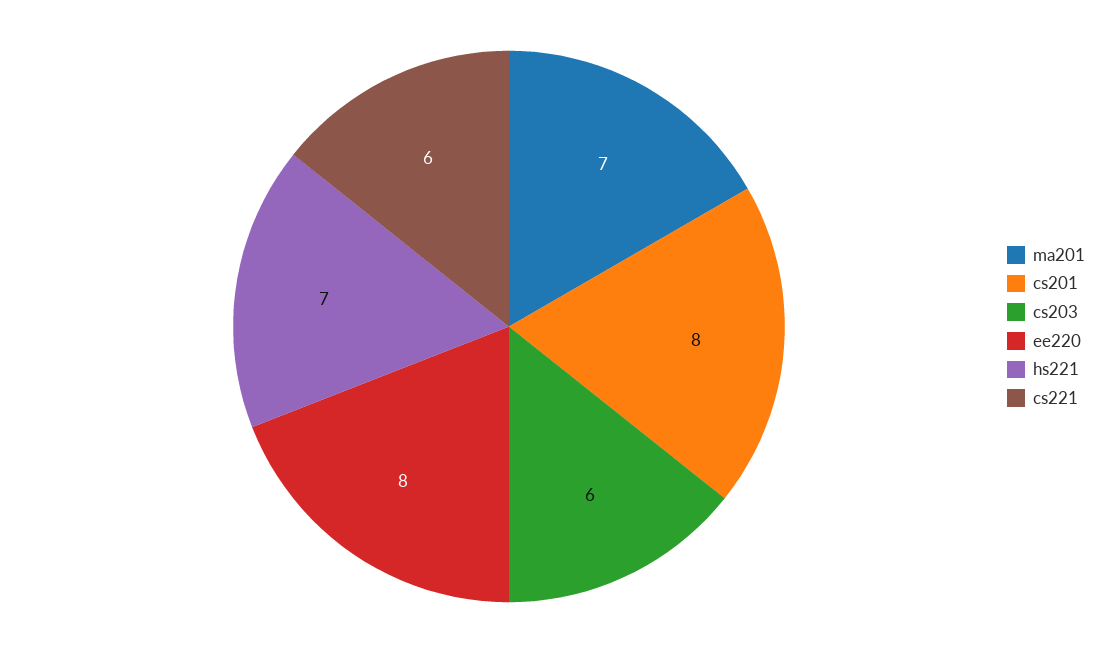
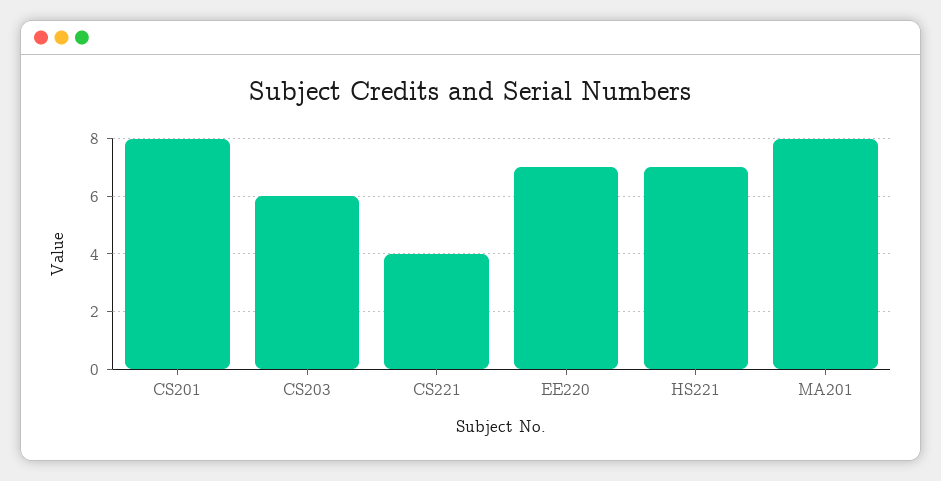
ma201: 7 -> 8
ee220: 8 -> 7
cs221: 6 -> 4

